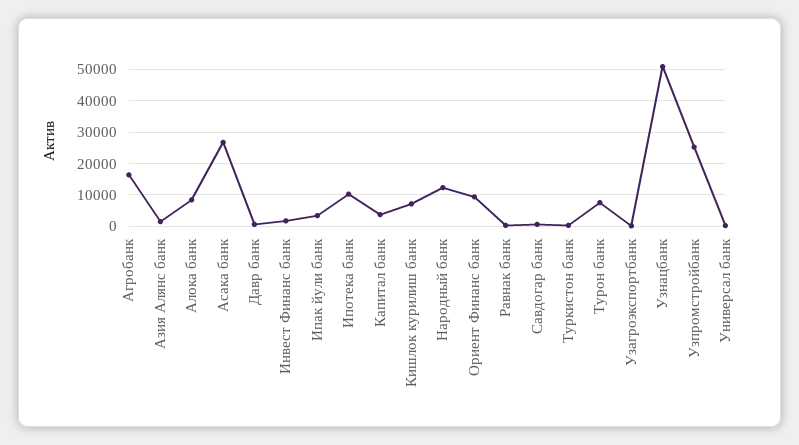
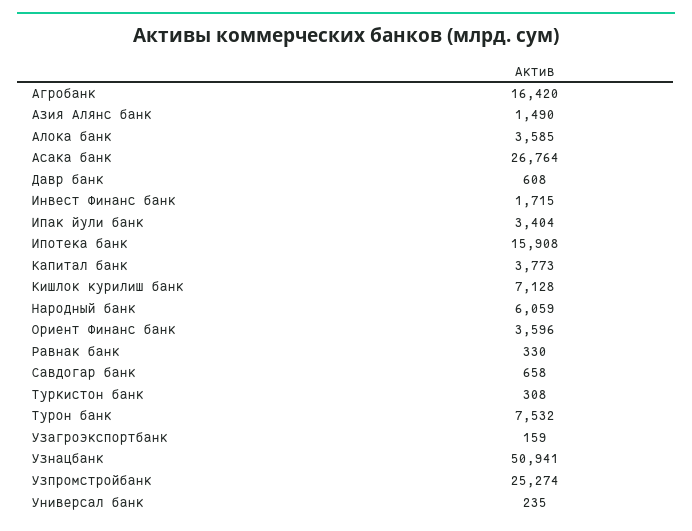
Алока банк: 8000 -> 3585
Ипотека банк: 10000 -> 15908
Народный банк: 12000 -> 6059
Ориент Финанс банк: 10000 -> 3596

